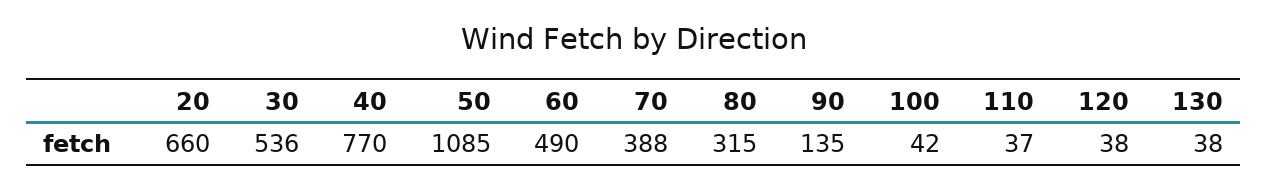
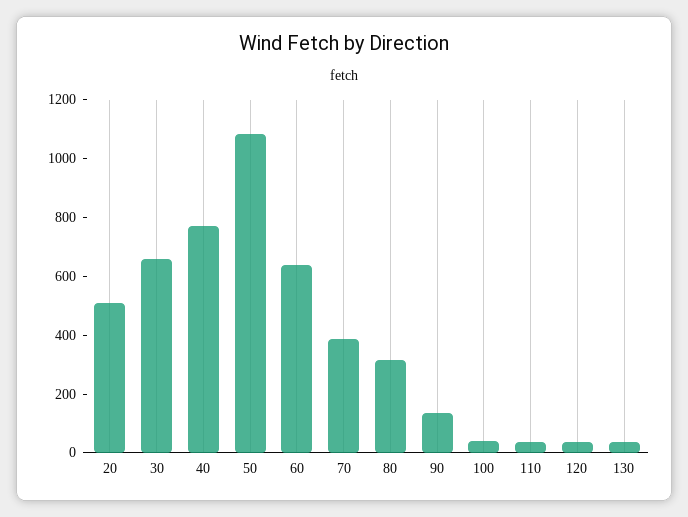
20: 660 -> 500
30: 536 -> 650
60: 490 -> 650

